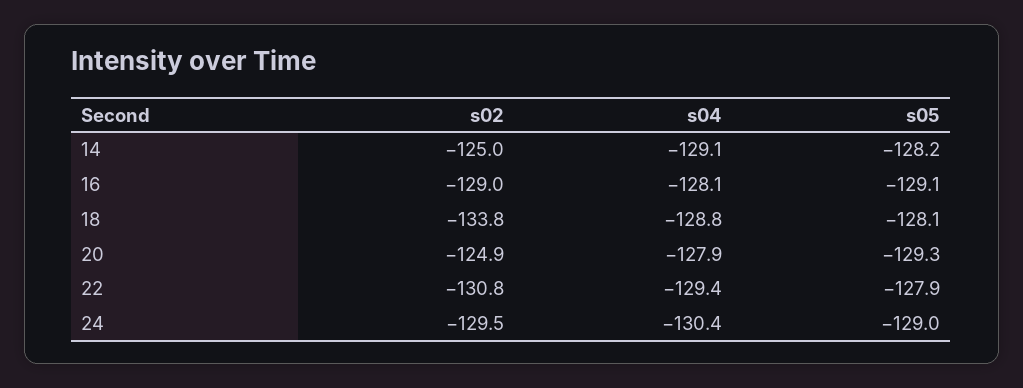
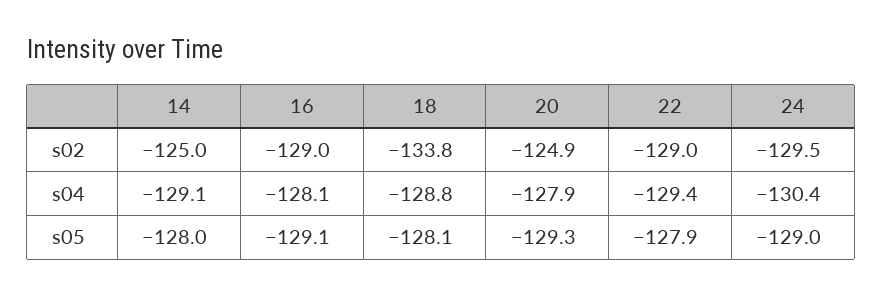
s05, 14: -128.2 -> -128
s02, 22: -130.8 -> -129

